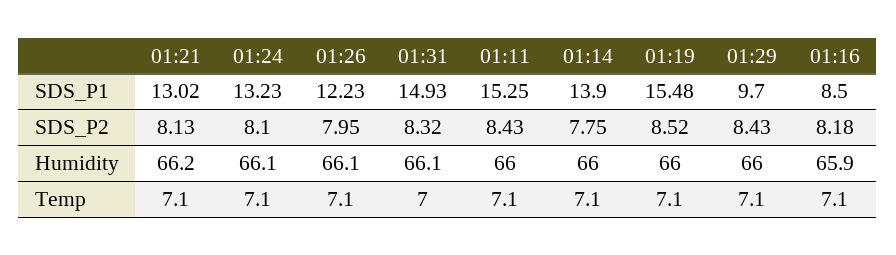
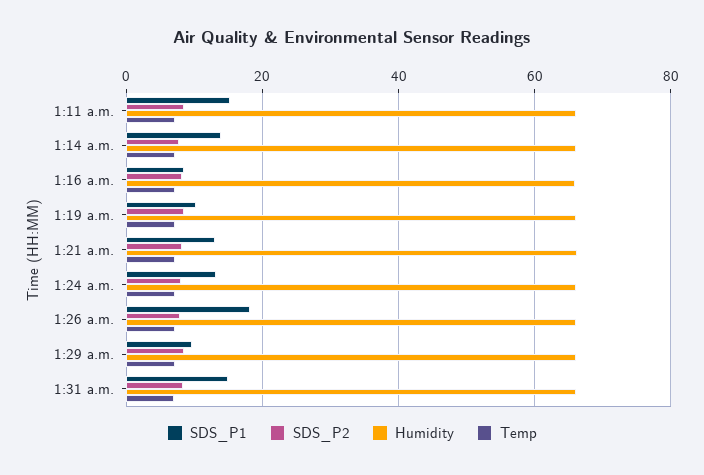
SDS_P1, 01:26: 12.23 -> 18
SDS_P1, 01:19: 15.48 -> 10

